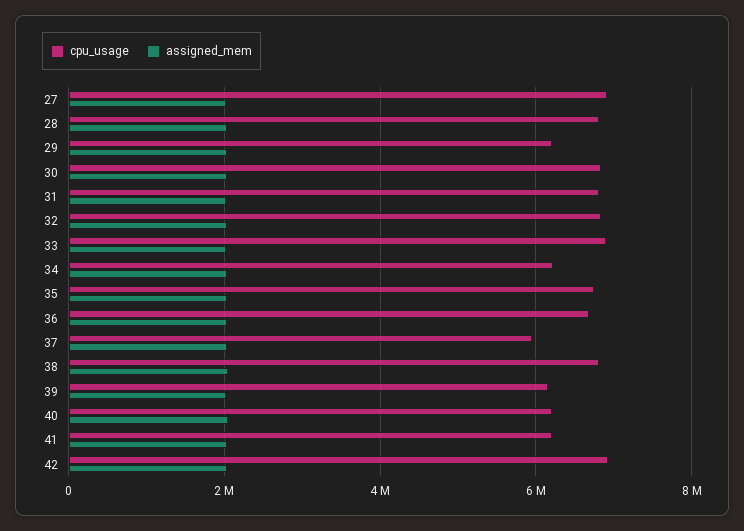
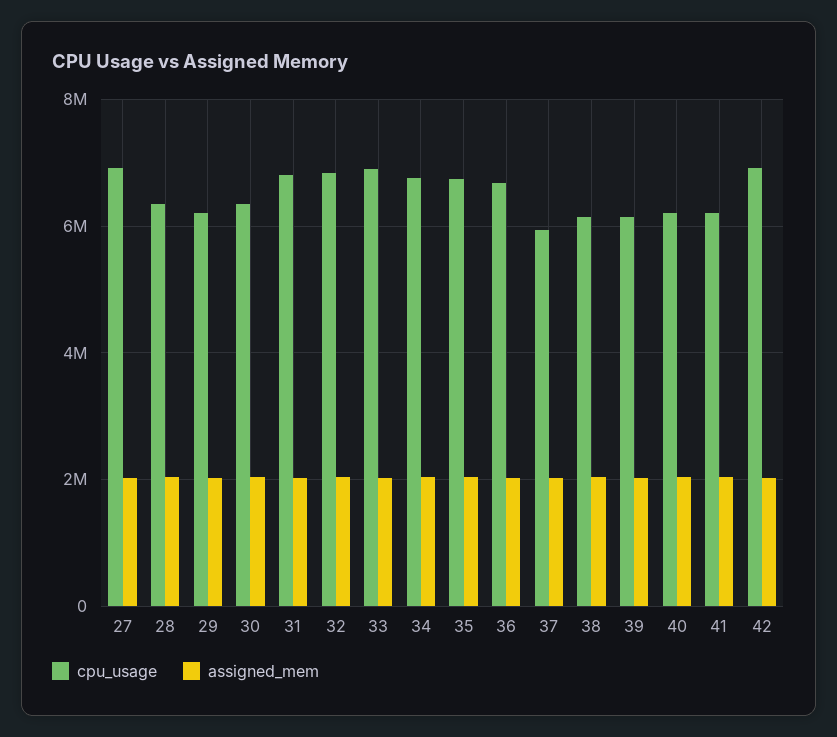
cpu_usage, 28: 6800000 -> 6400000
cpu_usage, 30: 6800000 -> 6400000
cpu_usage, 34: 6200000 -> 6800000
cpu_usage, 38: 6800000 -> 6200000

